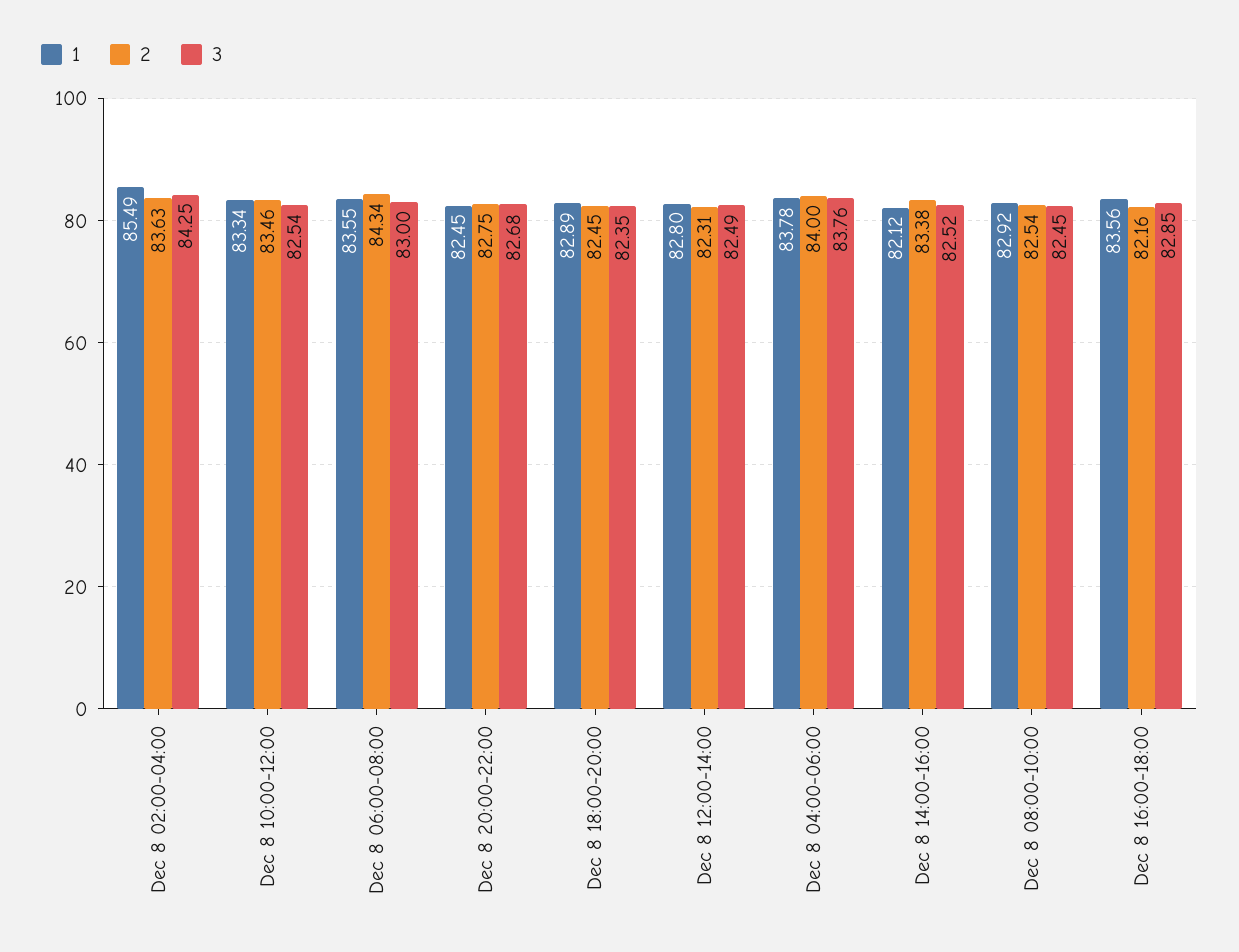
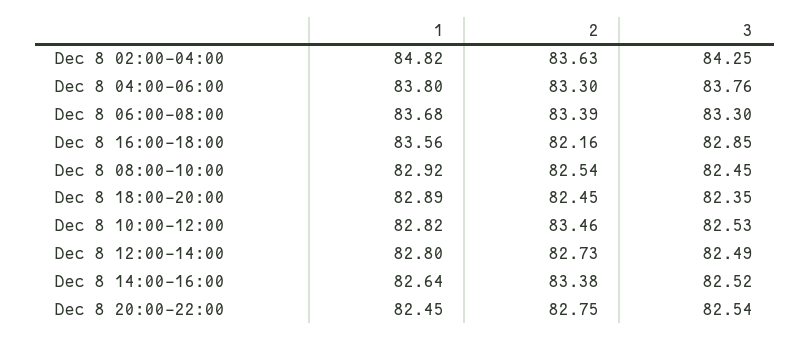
1, Dec 8 02:00-04:00: 85.49 -> 84.82
1, Dec 8 10:00-12:00: 83.34 -> 82.82
3, Dec 8 10:00-12:00: 82.54 -> 82.53
1, Dec 8 06:00-08:00: 83.55 -> 83.68
2, Dec 8 06:00-08:00: 84.34 -> 83.39
3, Dec 8 06:00-08:00: 83 -> 83.3
3, Dec 8 20:00-22:00: 82.68 -> 82.54
2, Dec 8 12:00-14:00: 82.31 -> 82.73
1, Dec 8 04:00-06:00: 83.78 -> 83.8
2, Dec 8 04:00-06:00: 84 -> 83.3
1, Dec 8 14:00-16:00: 82.12 -> 82.64

